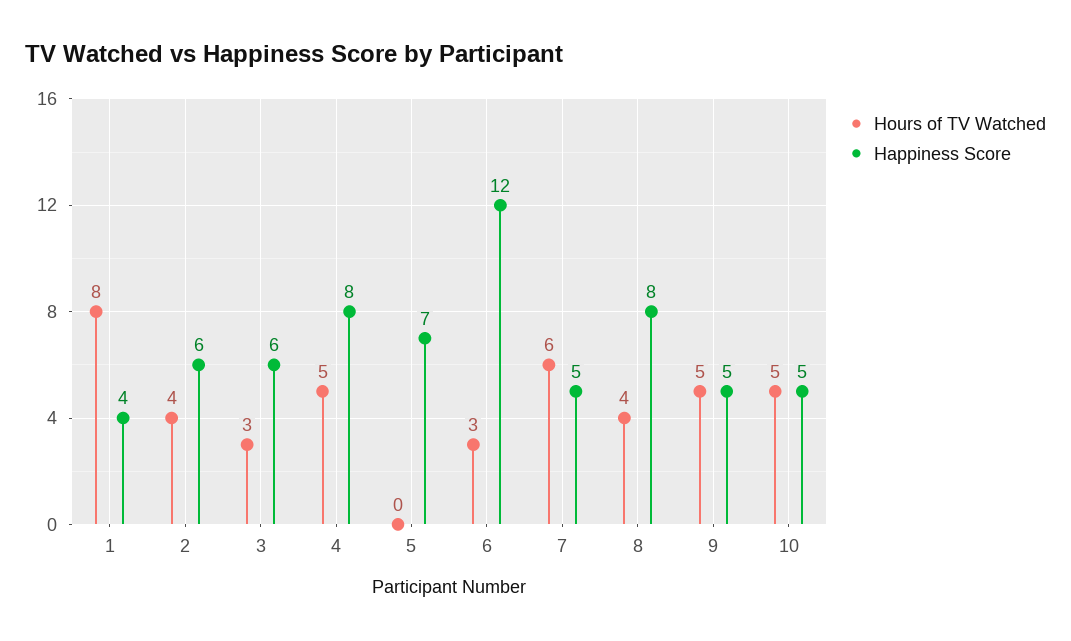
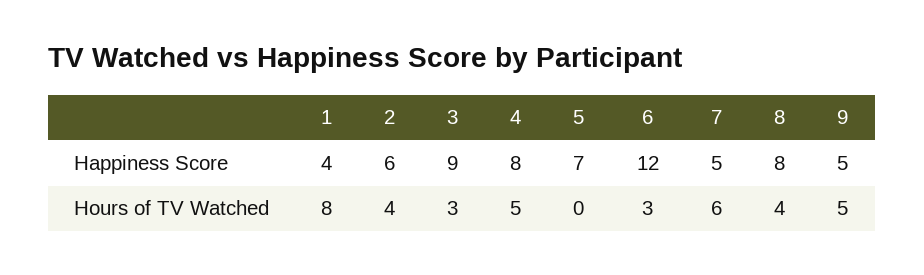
Happiness Score, 3: 6 -> 9
Hours of TV Watched, 10: 5 -> none
Happiness Score, 10: 5 -> none

